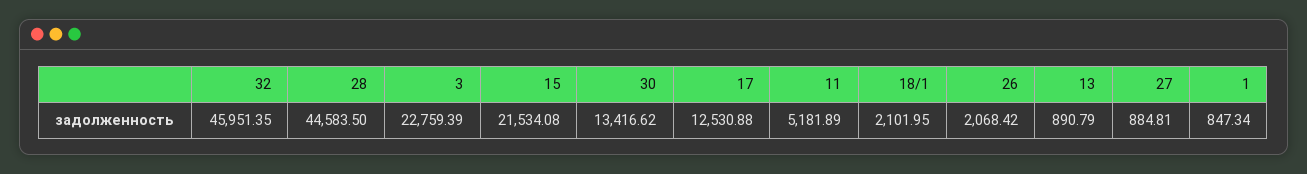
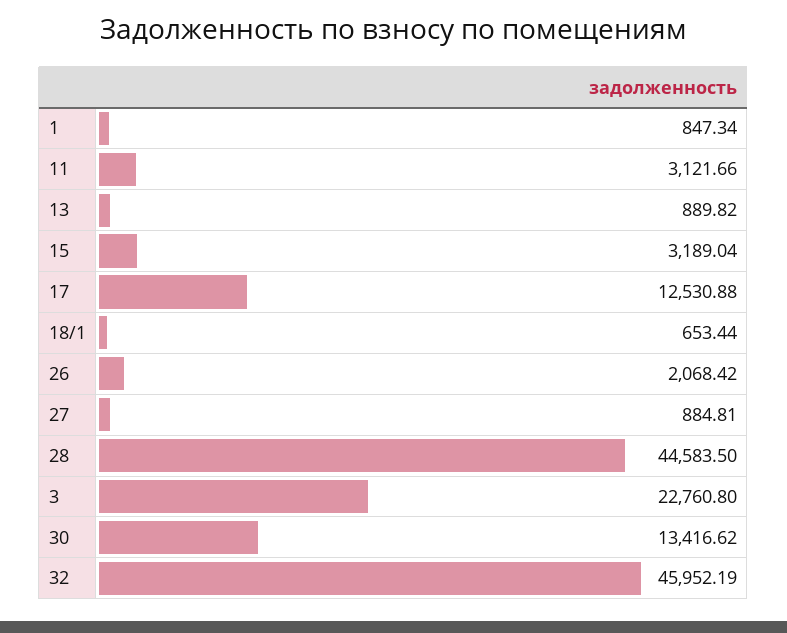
32: 45951.35 -> 45952.19
3: 22759.39 -> 22760.8
15: 21534.08 -> 3189.04
11: 5181.89 -> 3121.66
18/1: 2101.95 -> 653.44
13: 890.79 -> 889.82

